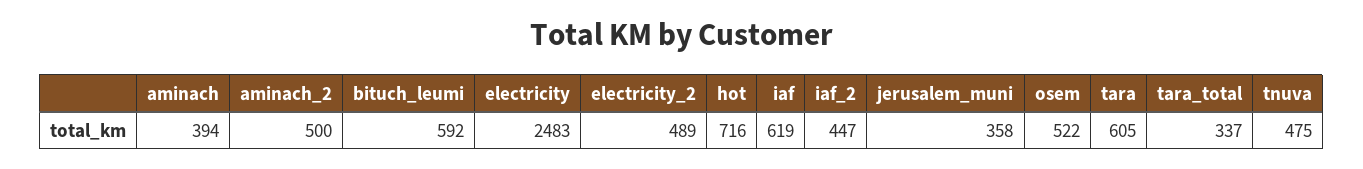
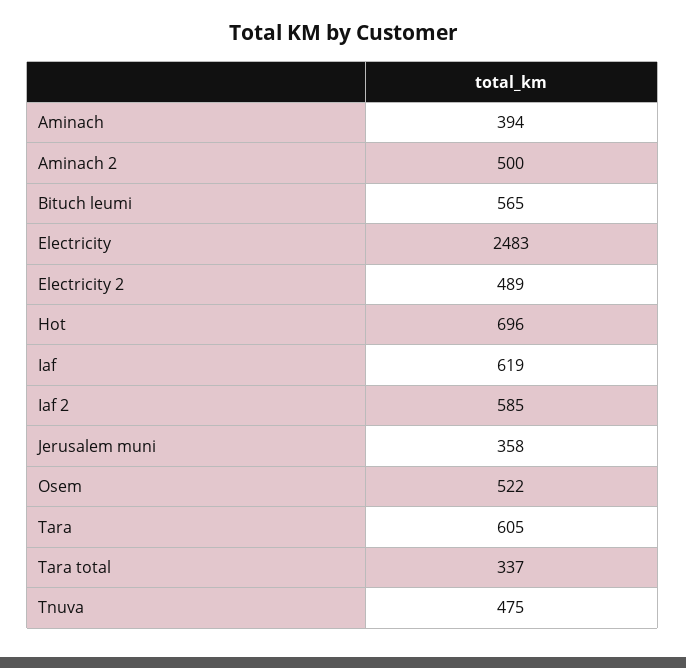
bituch_leumi: 592 -> 565
hot: 716 -> 696
iaf_2: 447 -> 585

